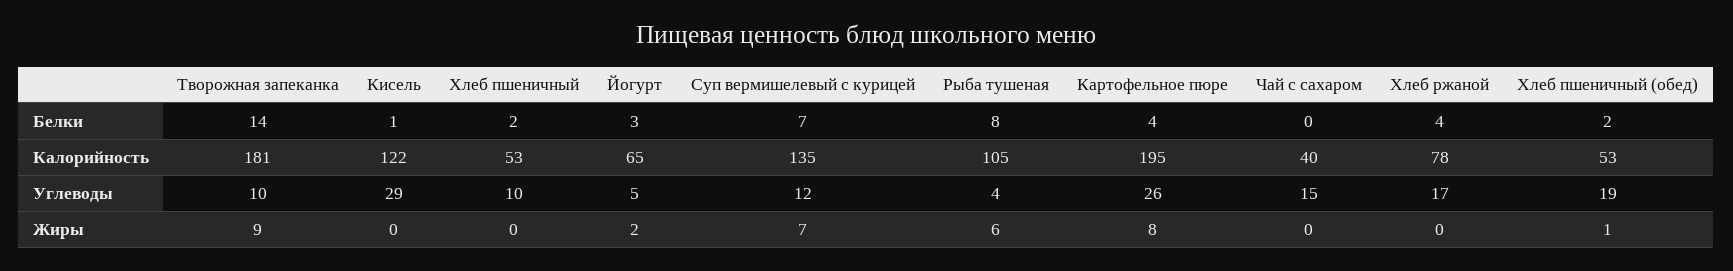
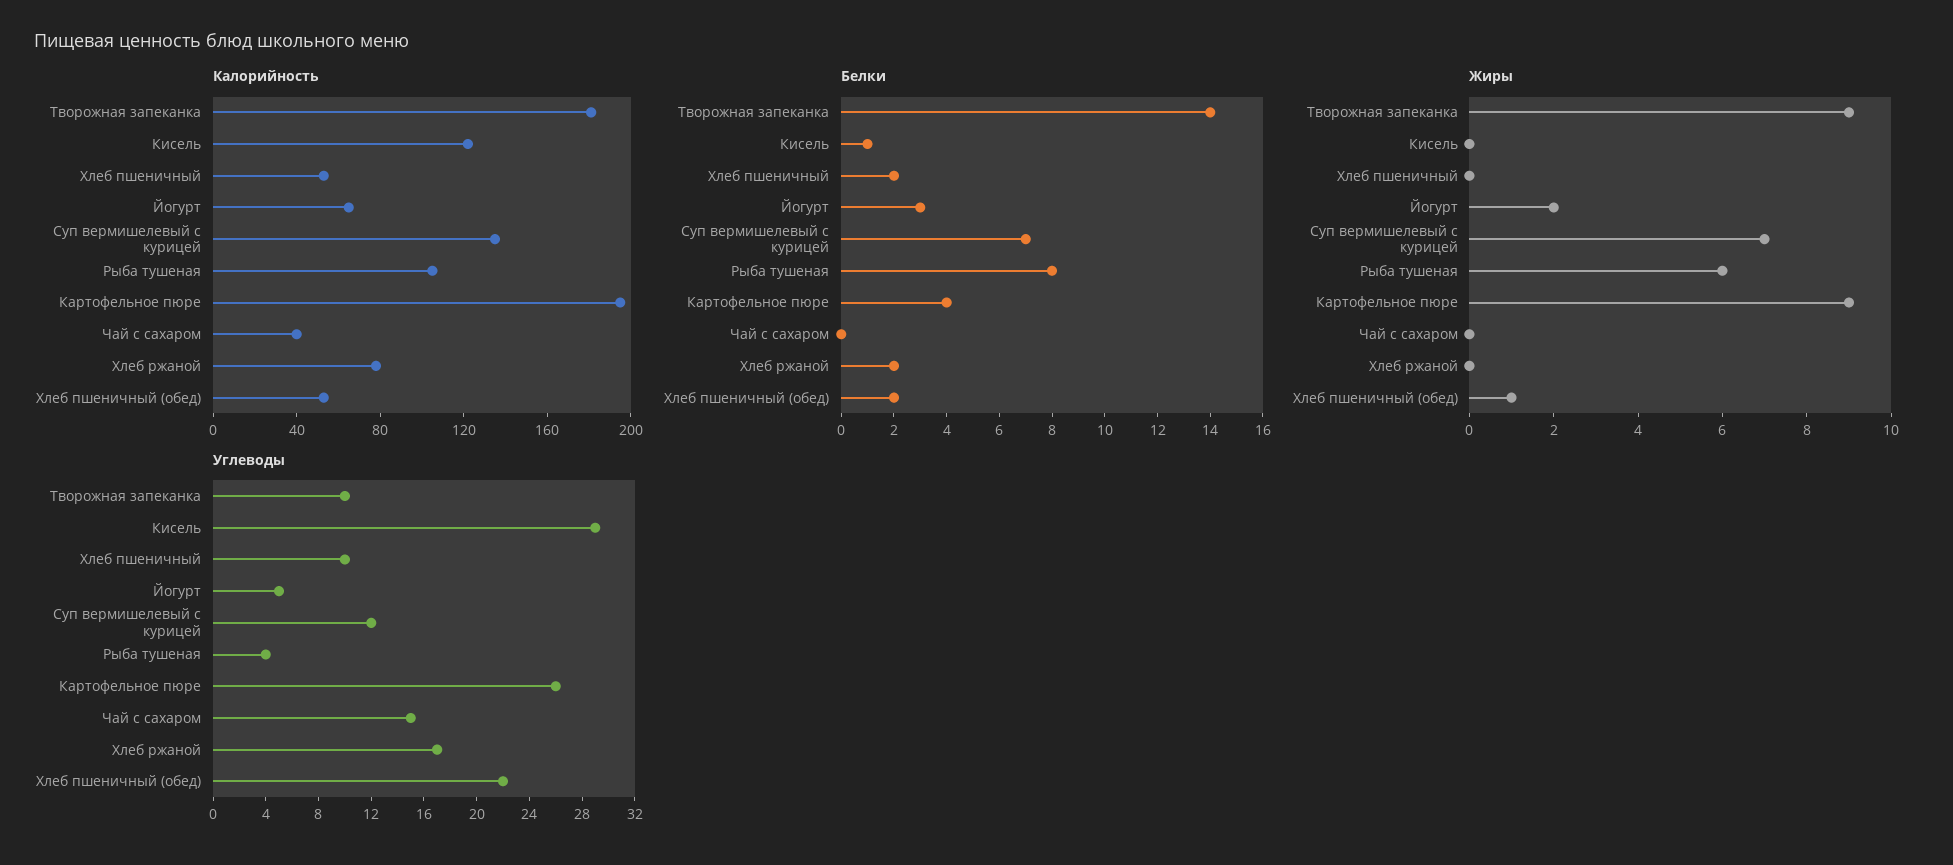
Белки, Хлеб ржаной: 4 -> 2
Углеводы, Хлеб пшеничный (обед): 19 -> 22
Жиры, Картофельное пюре: 8 -> 9

